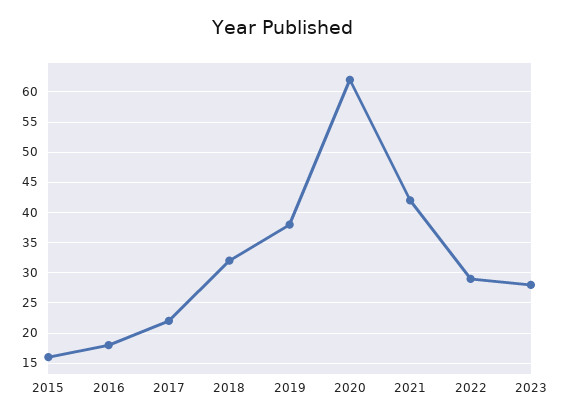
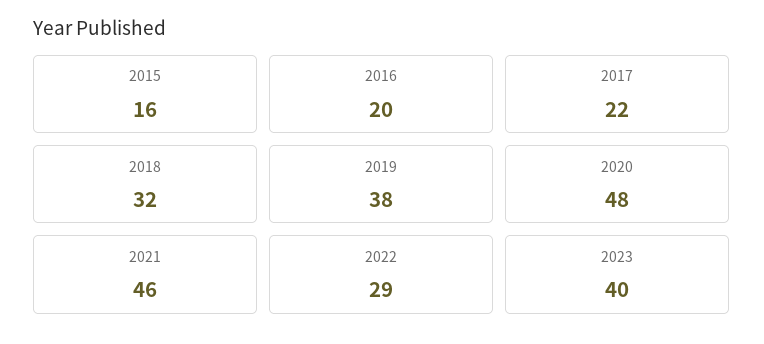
2016: 18 -> 20
2020: 62 -> 48
2021: 42 -> 46
2023: 28 -> 40

